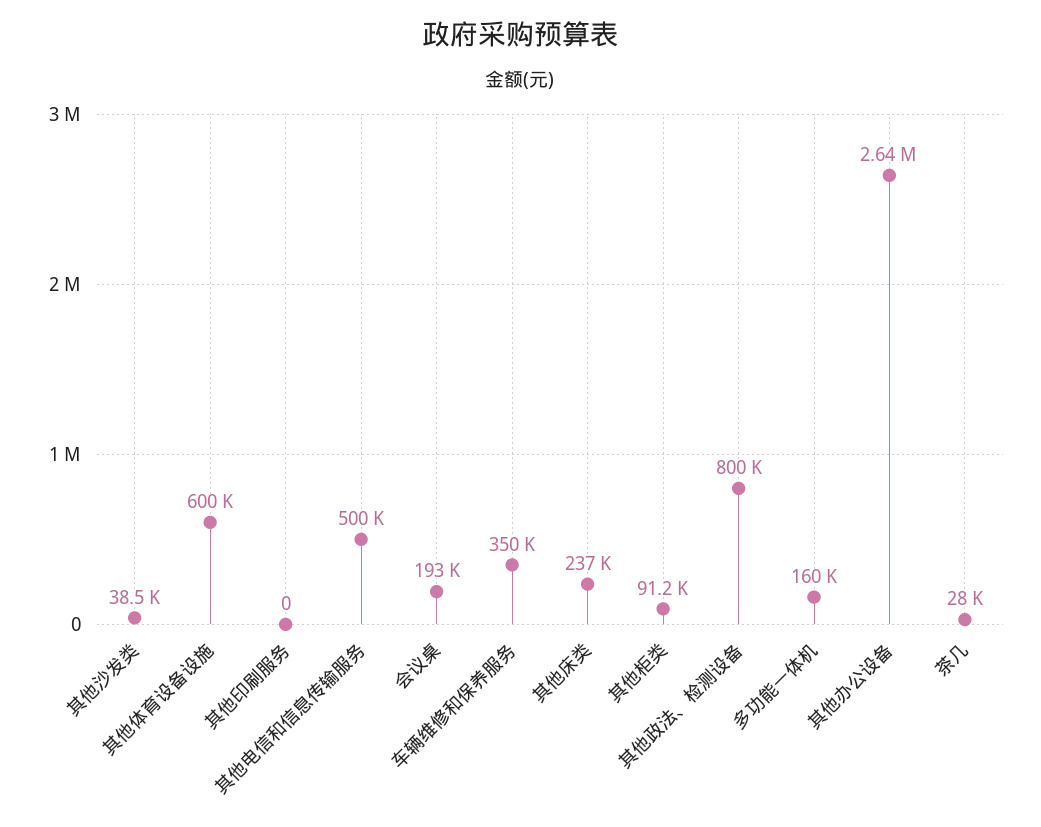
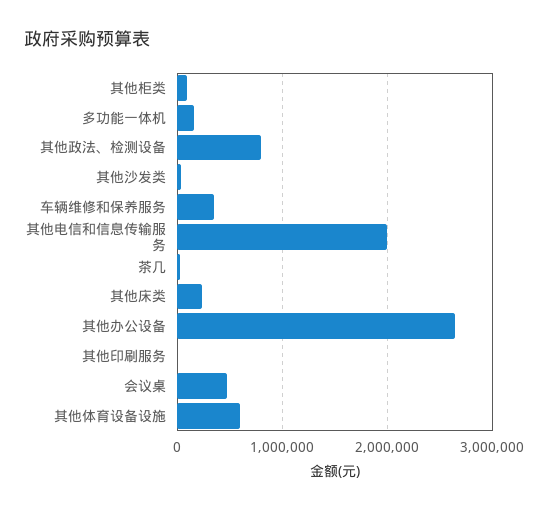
其他电信和信息传输服务: 500000 -> 2000000
会议桌: 193000 -> 500000

